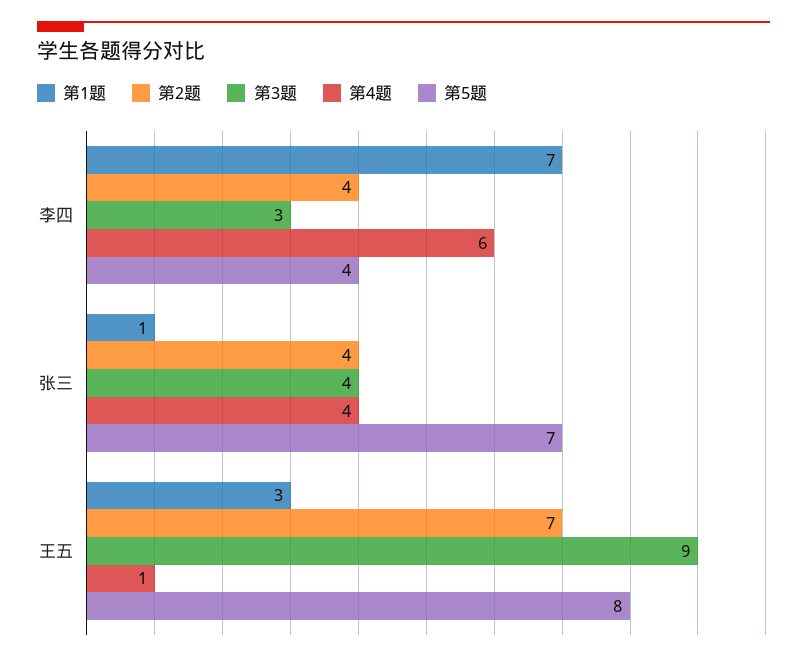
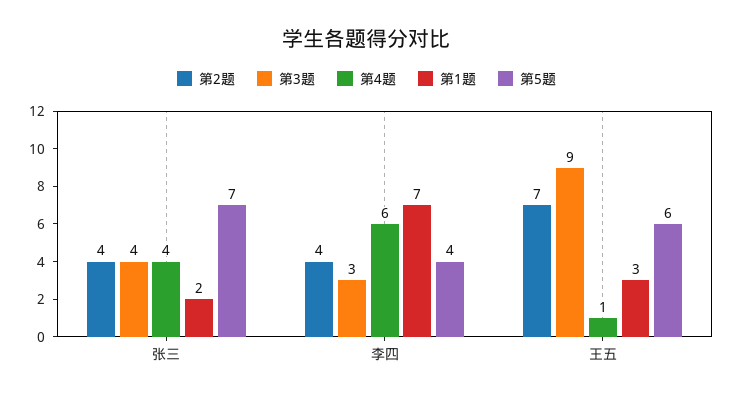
第1题, 张三: 1 -> 2
第5题, 王五: 8 -> 6

